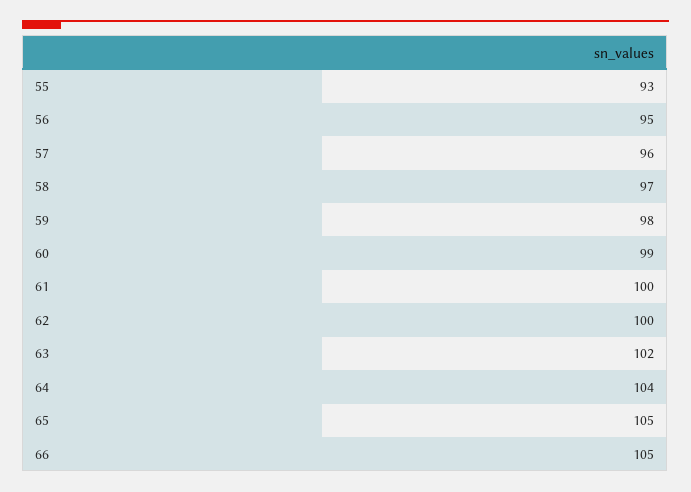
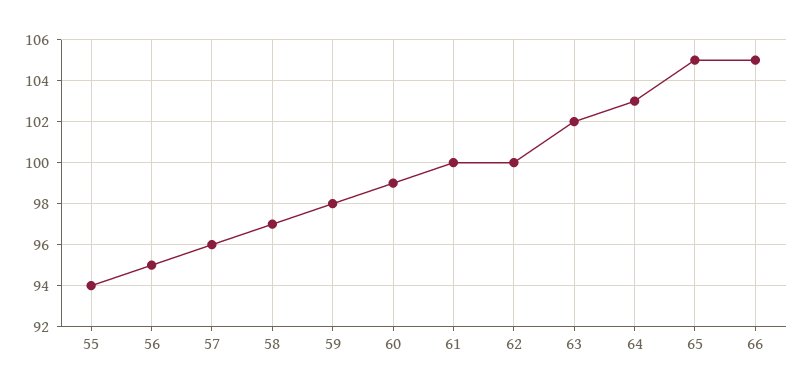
55: 93 -> 94
64: 104 -> 103

